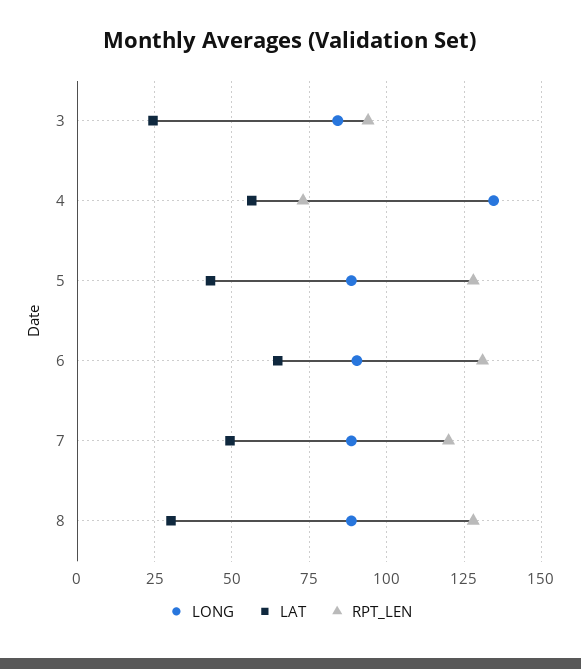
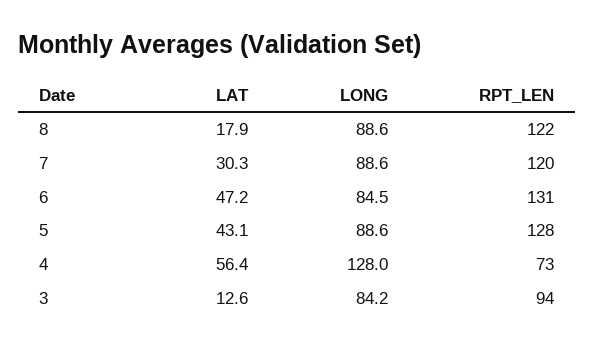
LAT, 3: 25 -> 12.6
LONG, 4: 135 -> 128
LONG, 6: 90 -> 84.5
LAT, 6: 65 -> 47.2
LAT, 7: 50 -> 30.3
LAT, 8: 30 -> 17.9
RPT_LEN, 8: 127.5 -> 122

